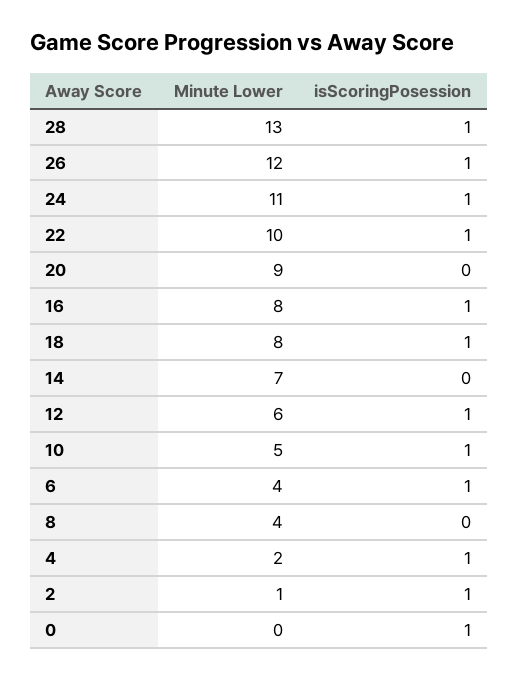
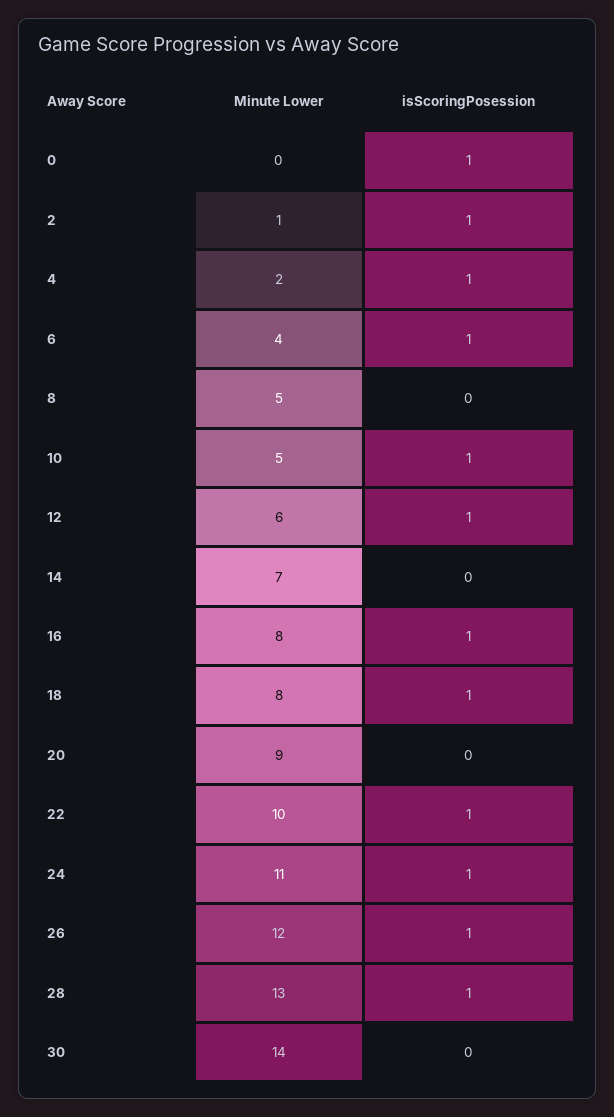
Minute Lower, 8: 4 -> 5
Minute Lower, 30: none -> 14
isScoringPosession, 30: none -> 0

